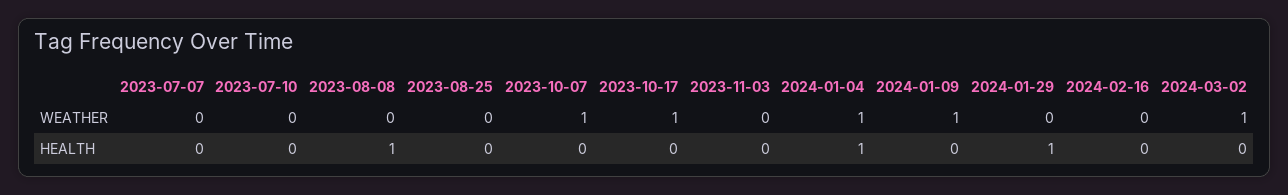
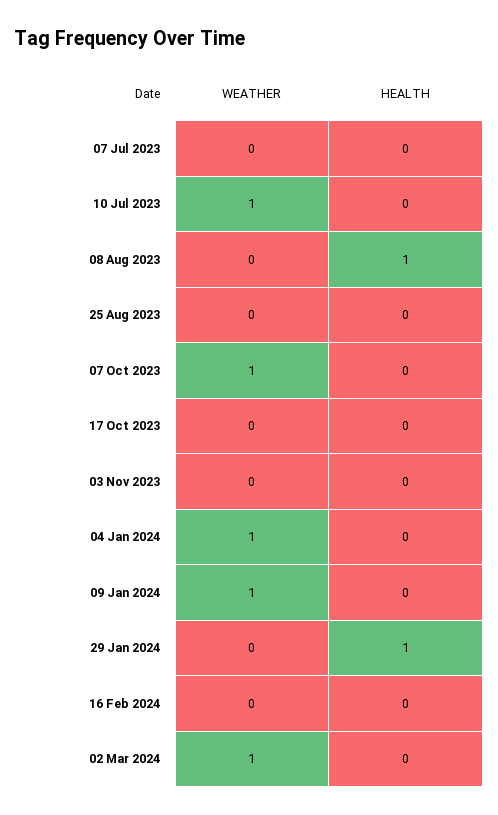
2023-07-10, WEATHER: 0 -> 1
2023-10-17, WEATHER: 1 -> 0
2024-01-04, HEALTH: 1 -> 0

